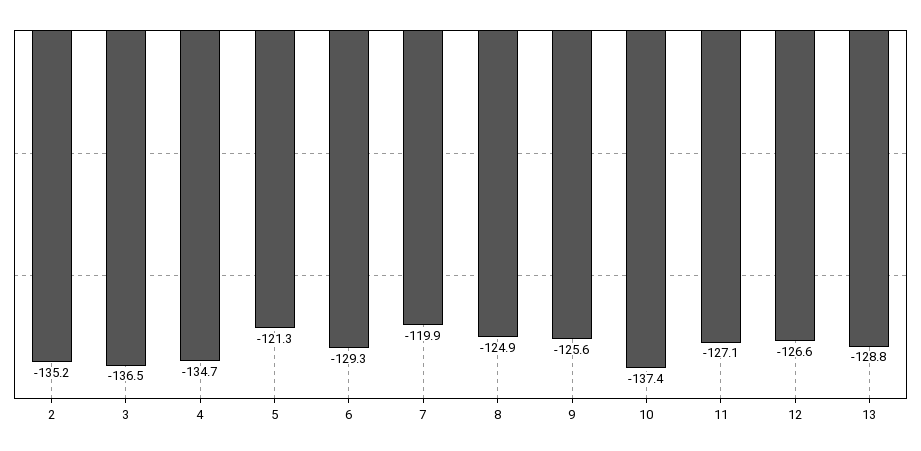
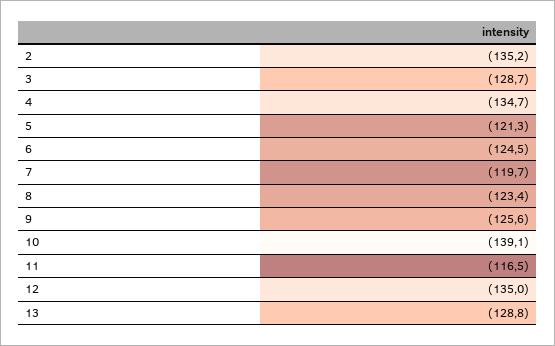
3: -136.5 -> -128.7
6: -129.3 -> -124.5
7: -119.9 -> -119.7
8: -124.9 -> -123.4
10: -137.4 -> -139.1
11: -127.1 -> -116.5
12: -126.6 -> -135

